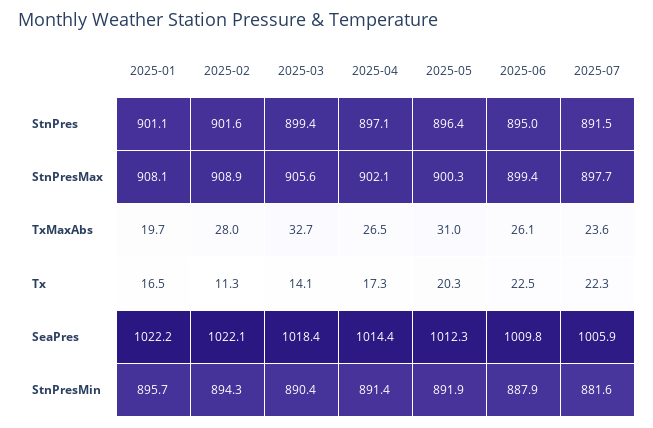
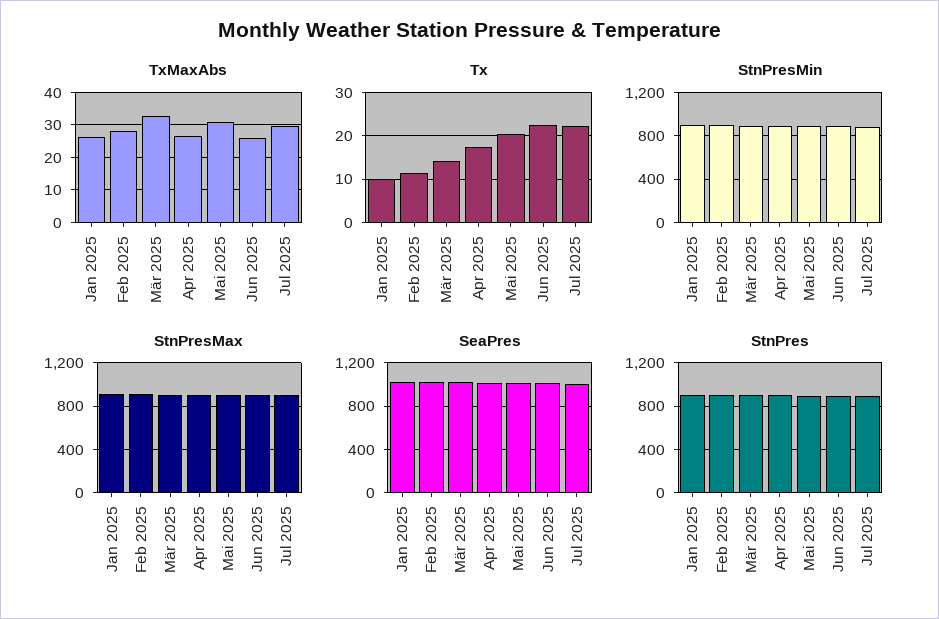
TxMaxAbs, 2025-01: 19.7 -> 26
TxMaxAbs, 2025-07: 23.6 -> 30
Tx, 2025-01: 16.5 -> 10

